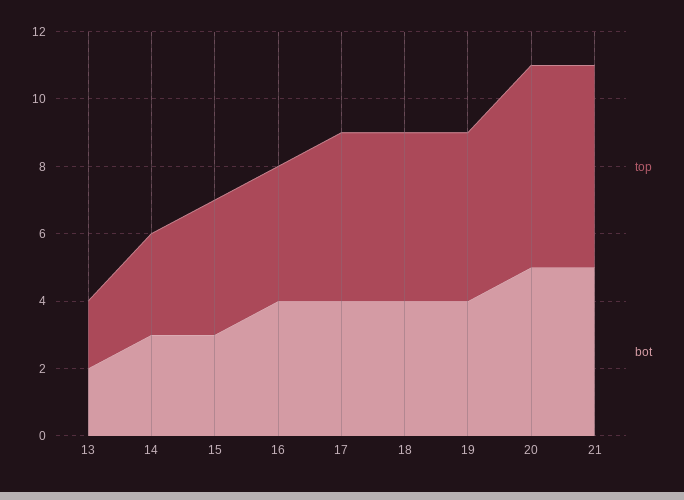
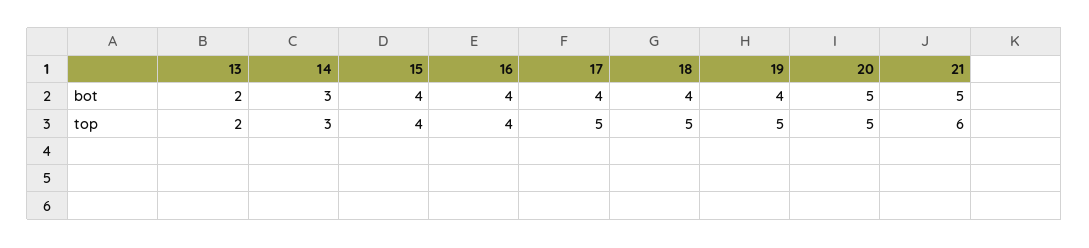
bot, 15: 3 -> 4
top, 20: 6 -> 5

